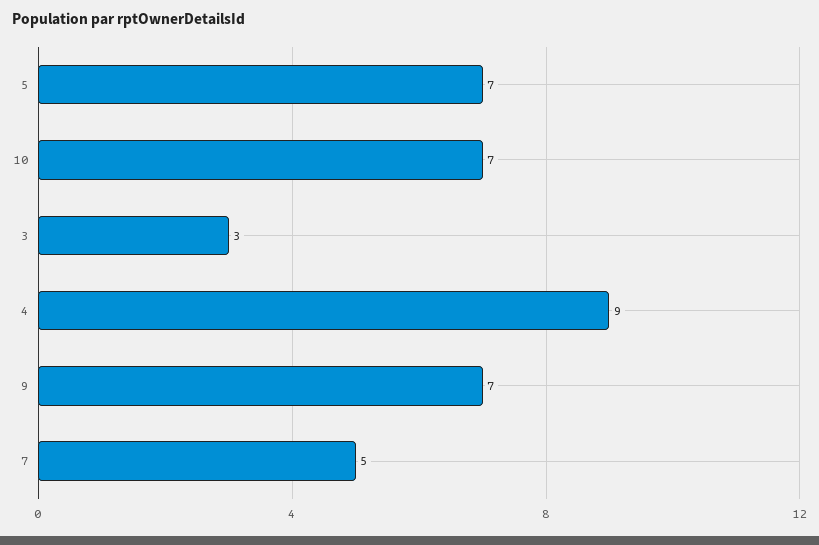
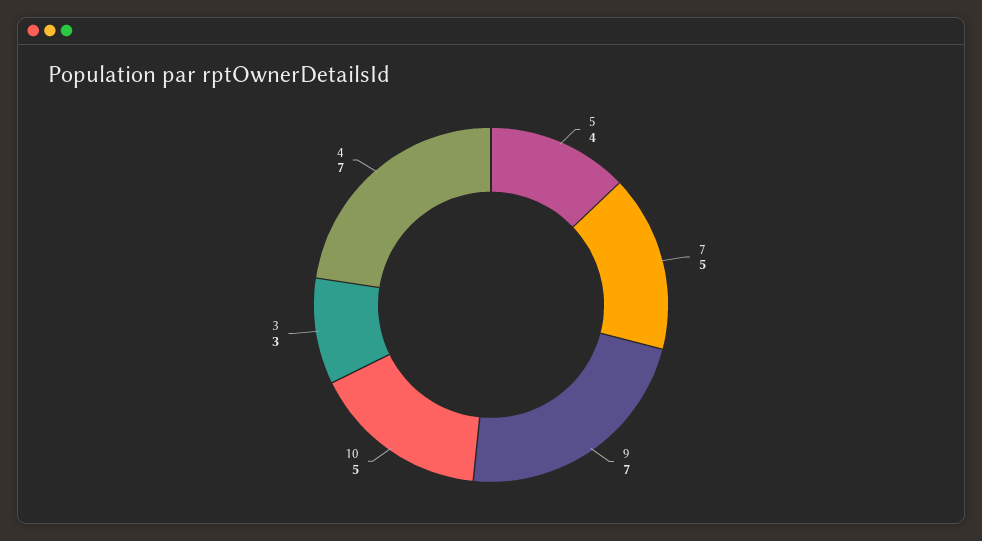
5: 7 -> 4
10: 7 -> 5
4: 9 -> 7

